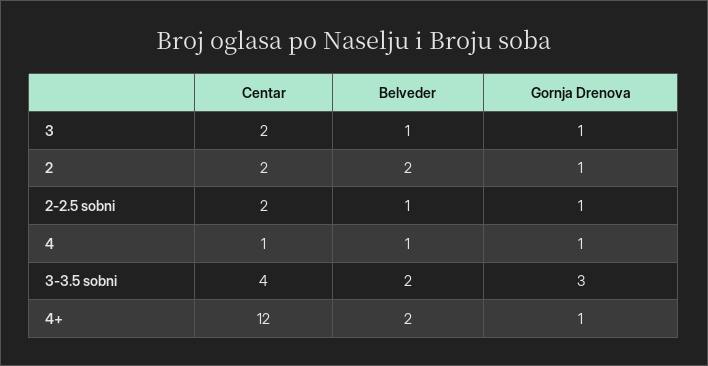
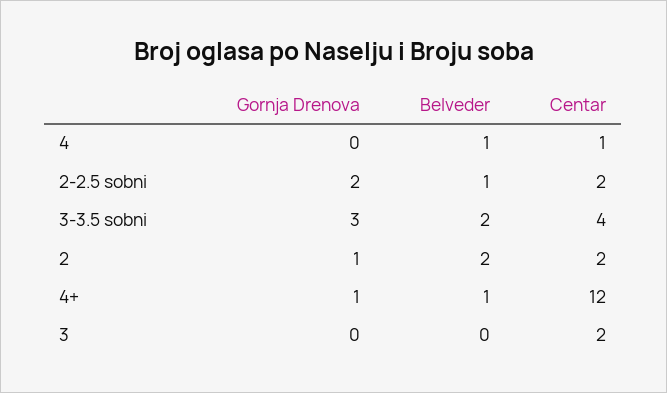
Belveder, 3: 1 -> 0
Gornja Drenova, 3: 1 -> 0
Gornja Drenova, 2-2.5 sobni: 1 -> 2
Gornja Drenova, 4: 1 -> 0
Belveder, 4+: 2 -> 1

